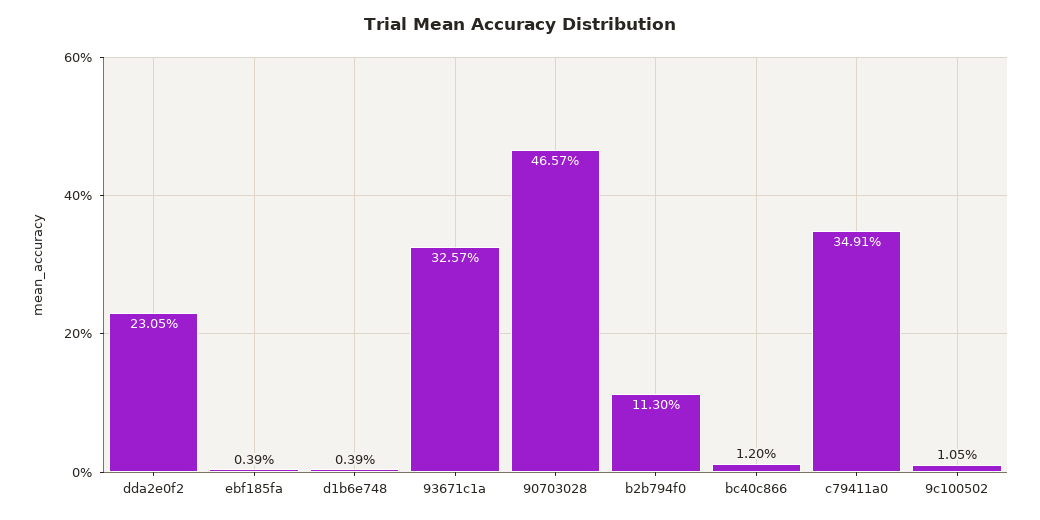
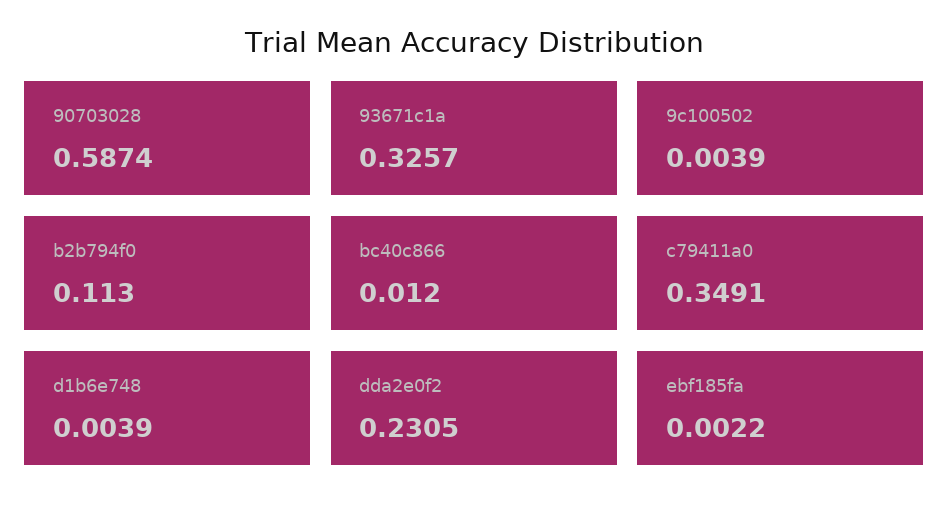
ebf185fa: 0.0039 -> 0.0022
90703028: 0.4657 -> 0.5874
9c100502: 0.0105 -> 0.0039

